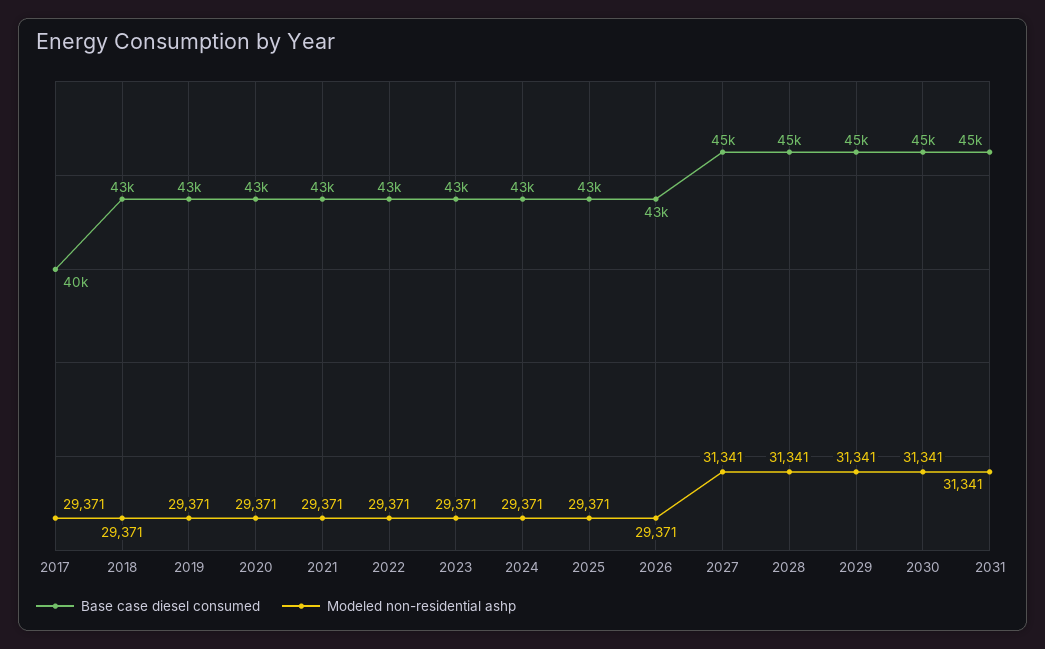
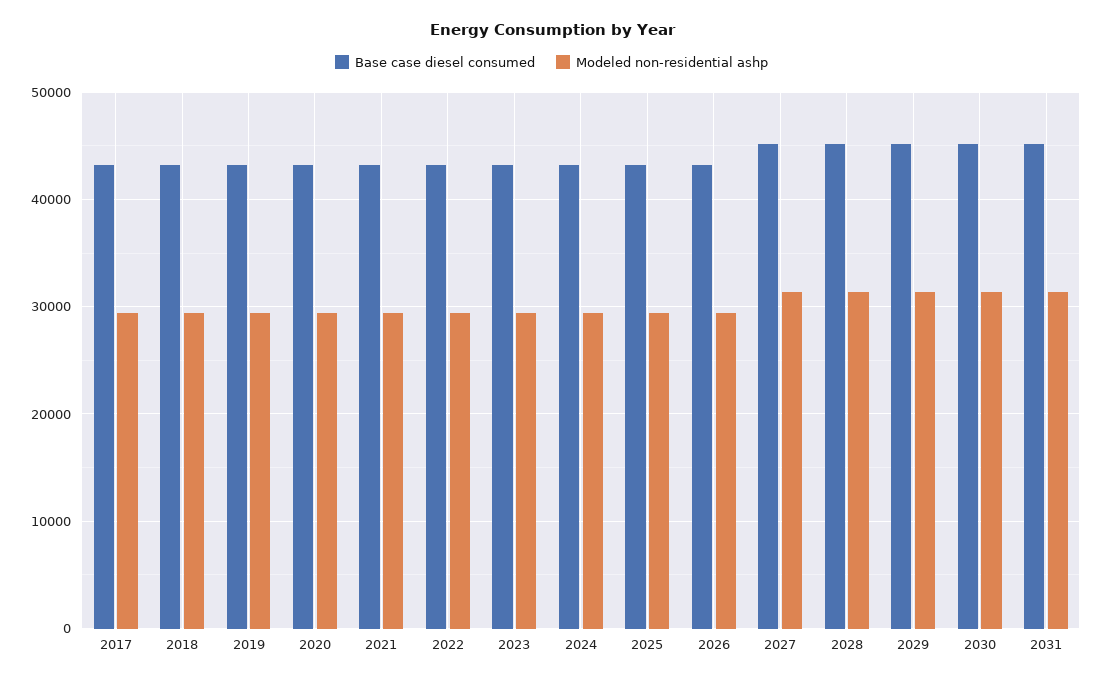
Base case diesel consumed, 2017: 40000 -> 43000

